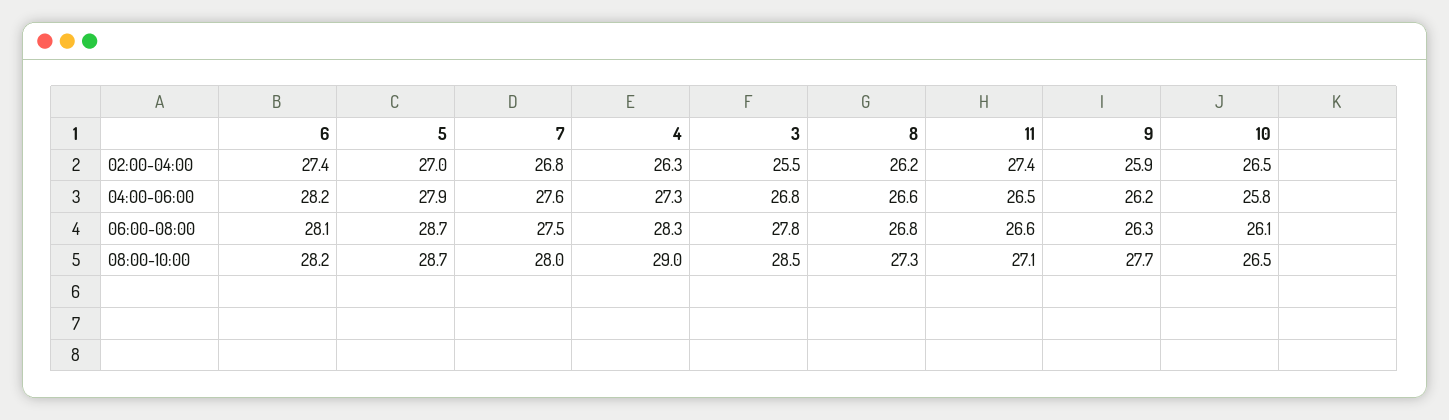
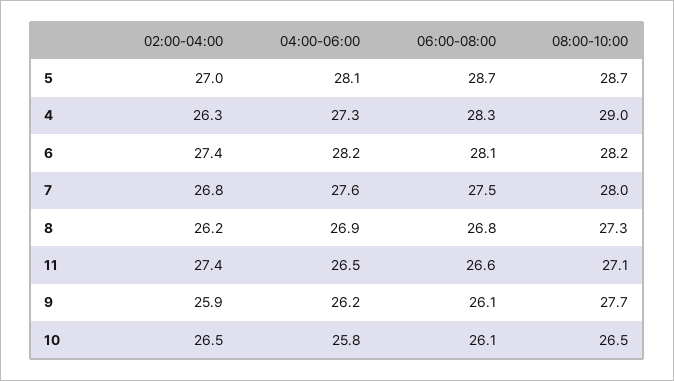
3, 02:00-04:00: 25.5 -> none
5, 04:00-06:00: 27.9 -> 28.1
3, 04:00-06:00: 26.8 -> none
8, 04:00-06:00: 26.6 -> 26.9
3, 06:00-08:00: 27.8 -> none
9, 06:00-08:00: 26.3 -> 26.1
3, 08:00-10:00: 28.5 -> none

